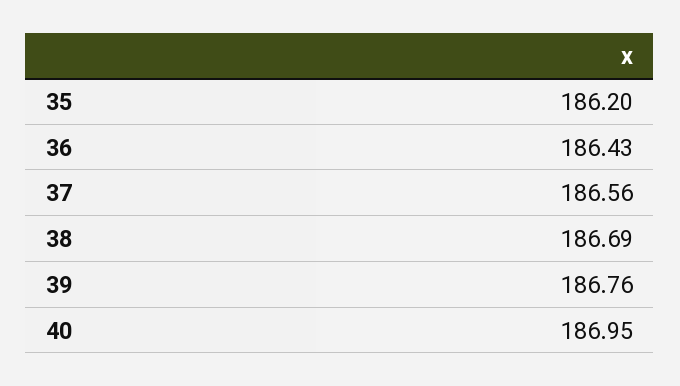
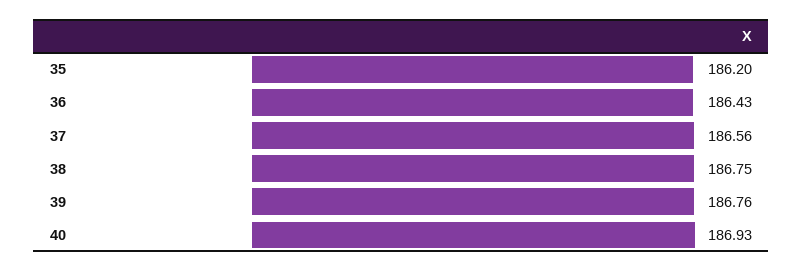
38: 186.69 -> 186.75
40: 186.95 -> 186.93

